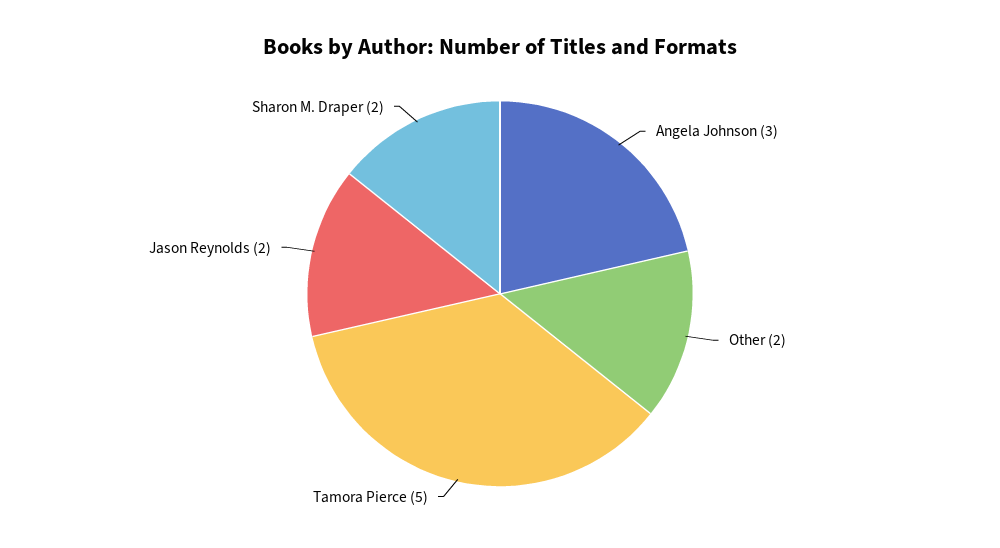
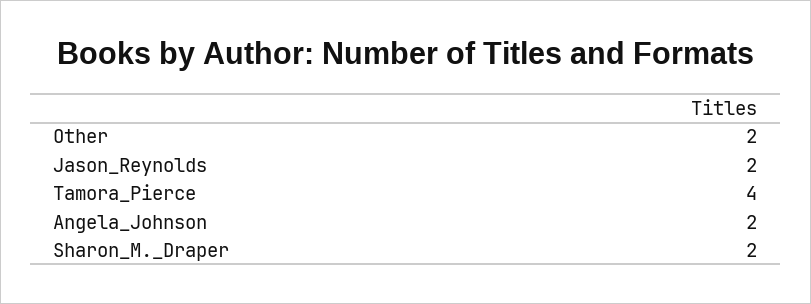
Angela Johnson: 3 -> 2
Tamora Pierce: 5 -> 4

